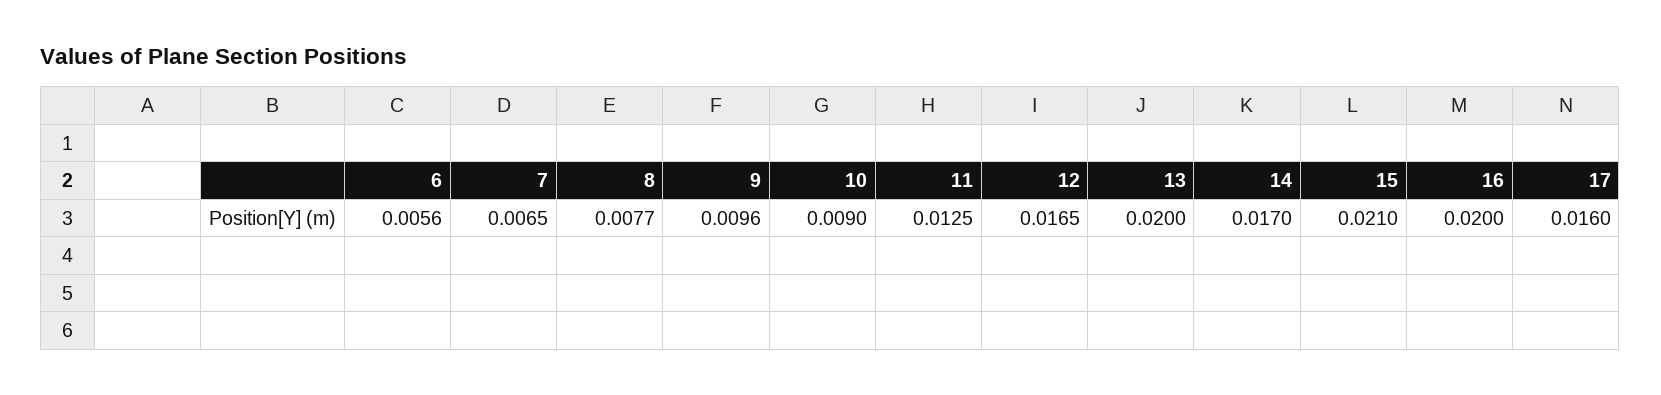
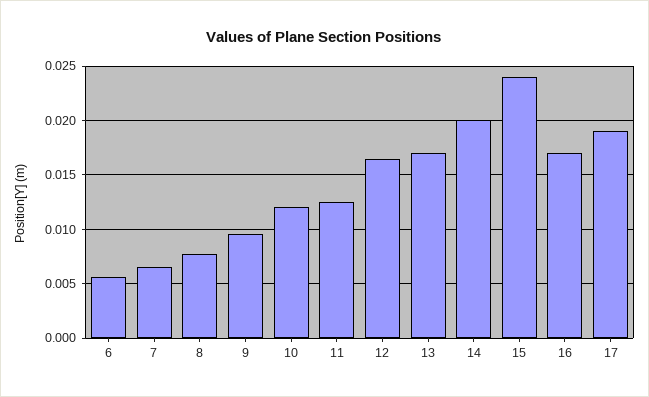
10: 0.009 -> 0.012
13: 0.02 -> 0.017
14: 0.017 -> 0.02
15: 0.021 -> 0.024
16: 0.02 -> 0.017
17: 0.016 -> 0.019

